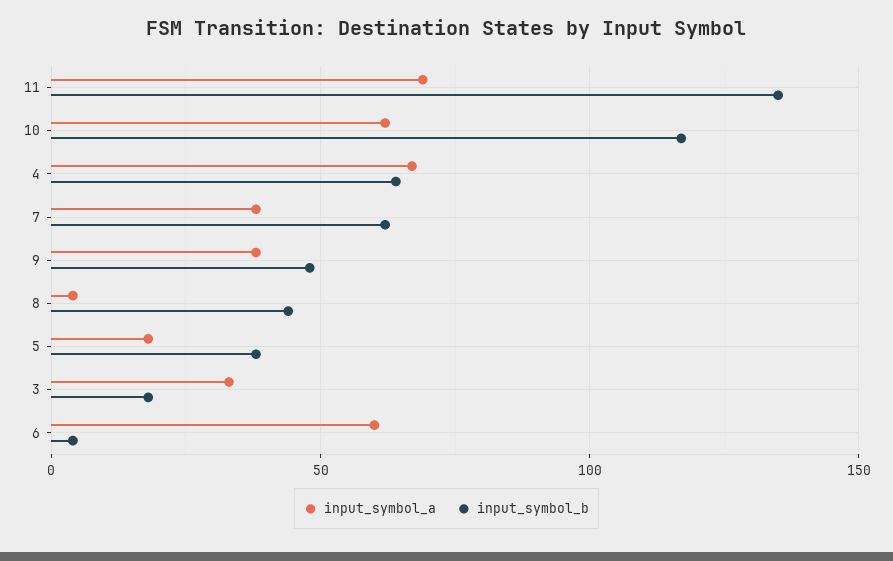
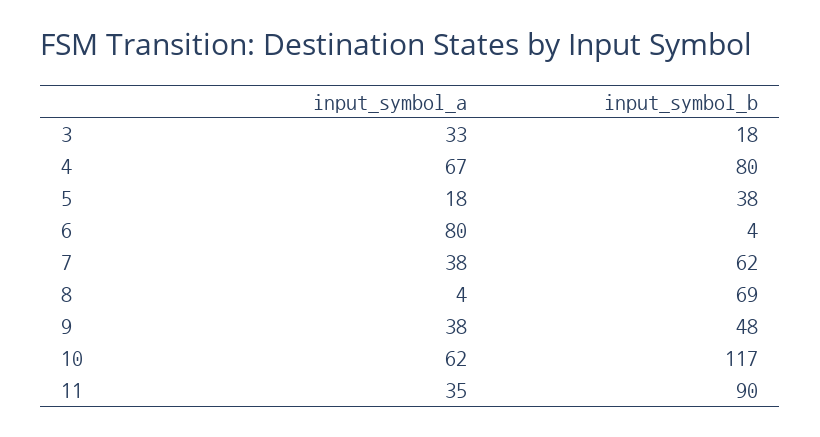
input_symbol_a, 11: 70 -> 35
input_symbol_b, 11: 135 -> 90
input_symbol_b, 4: 65 -> 80
input_symbol_b, 8: 45 -> 69
input_symbol_a, 6: 60 -> 80

